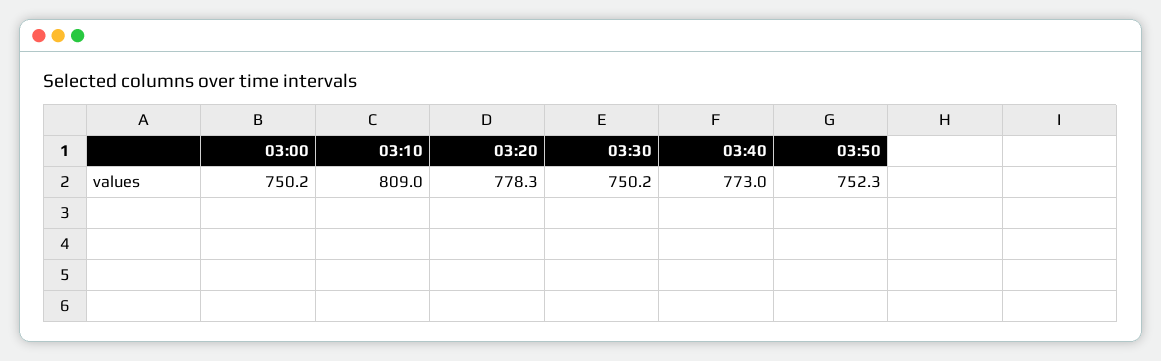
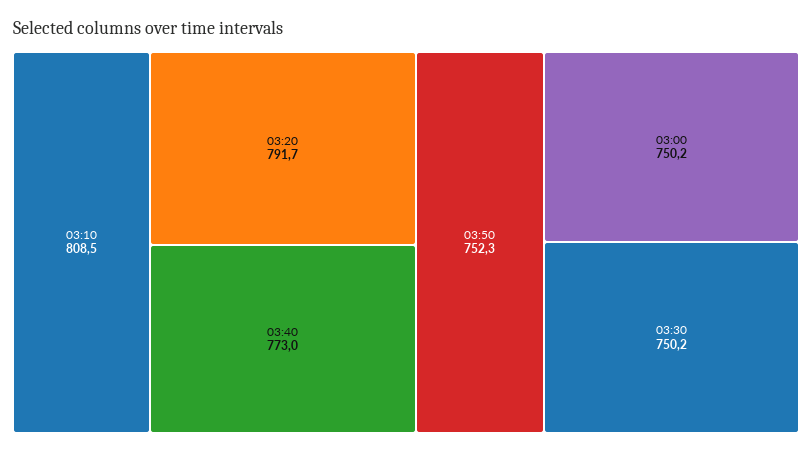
03:10: 809 -> 808.5
03:20: 778.3 -> 791.7

